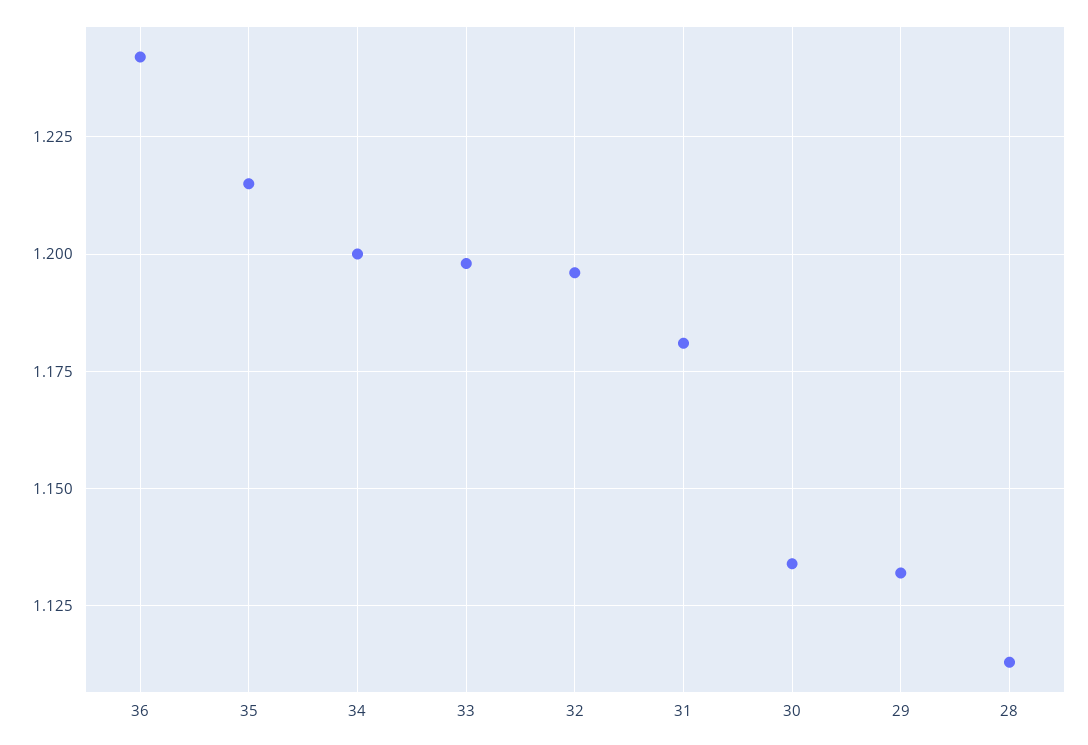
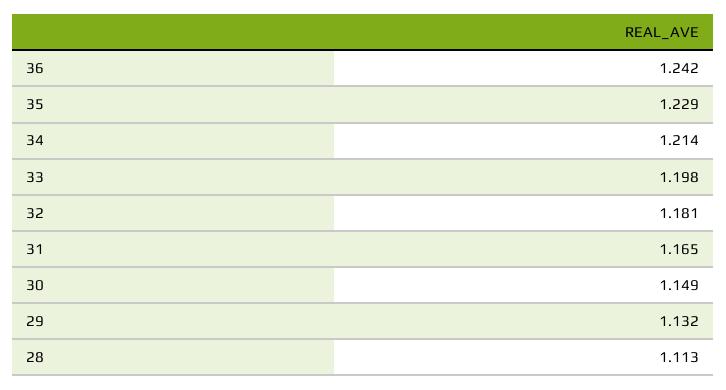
35: 1.215 -> 1.229
34: 1.2 -> 1.214
32: 1.195 -> 1.181
31: 1.18 -> 1.165
30: 1.135 -> 1.149

